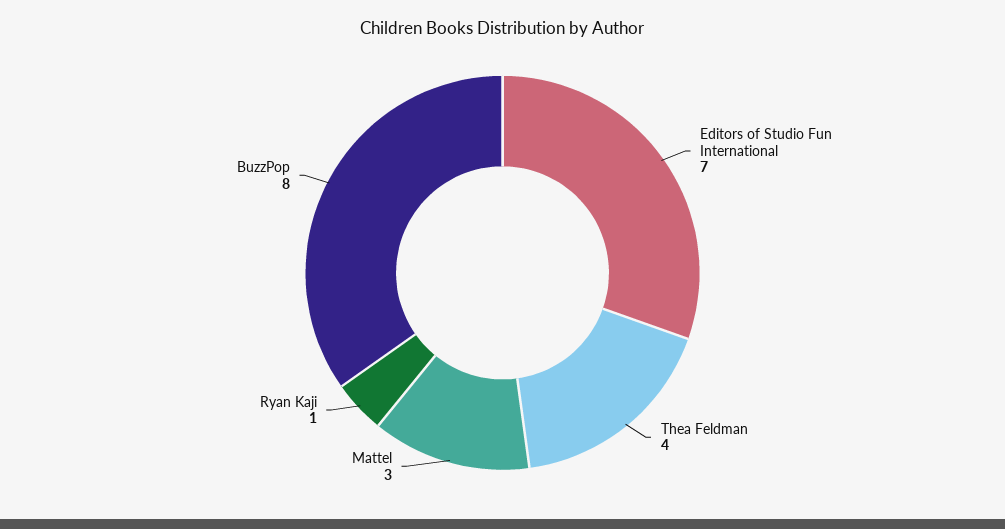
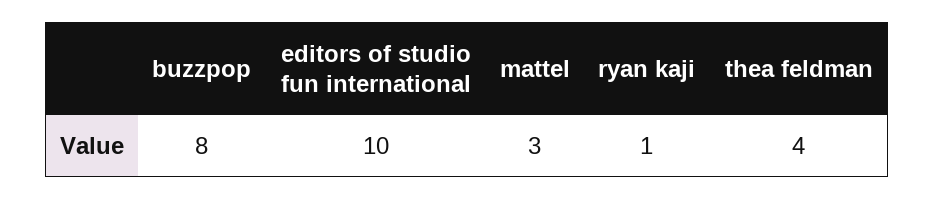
Editors of Studio Fun International: 7 -> 10

